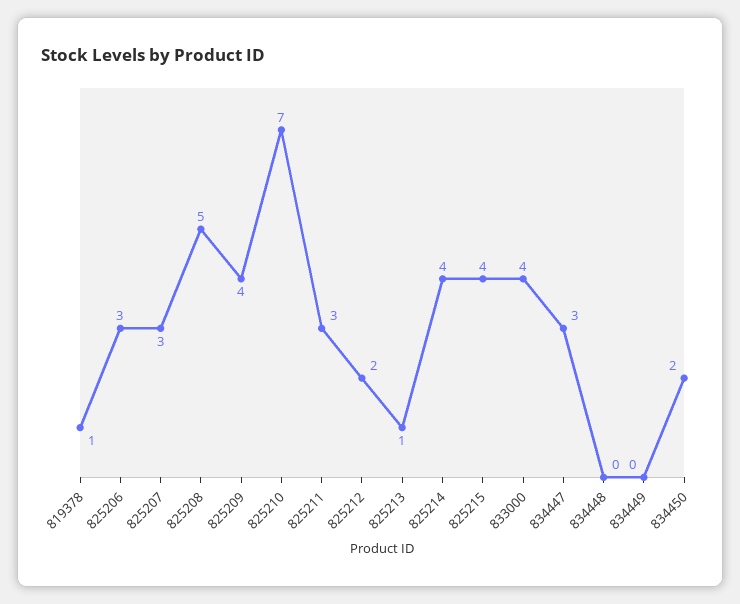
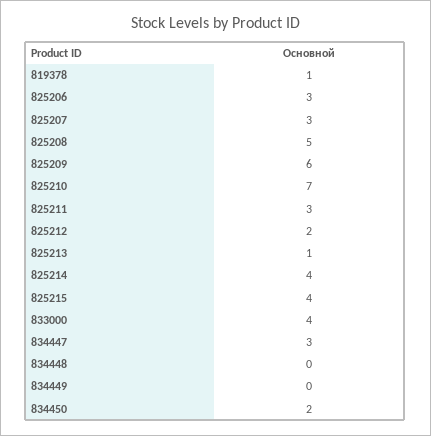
825209: 4 -> 6

